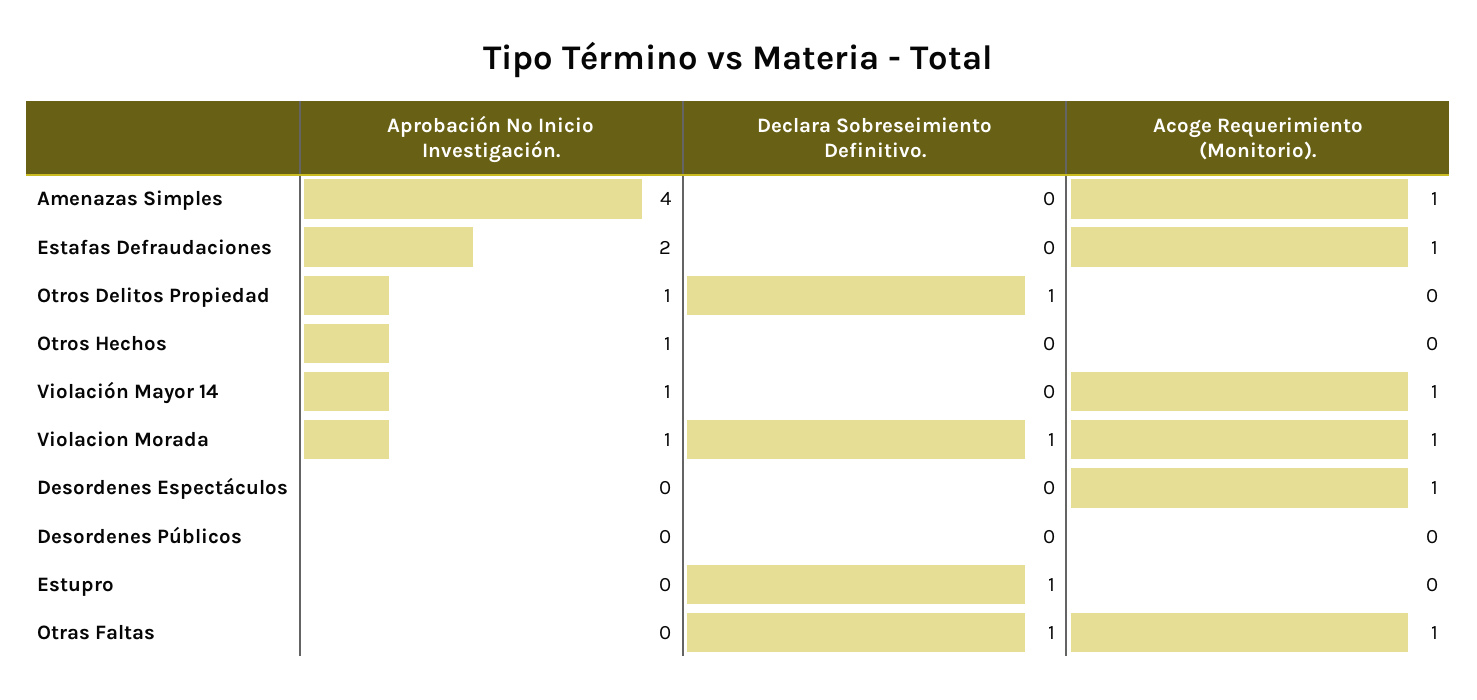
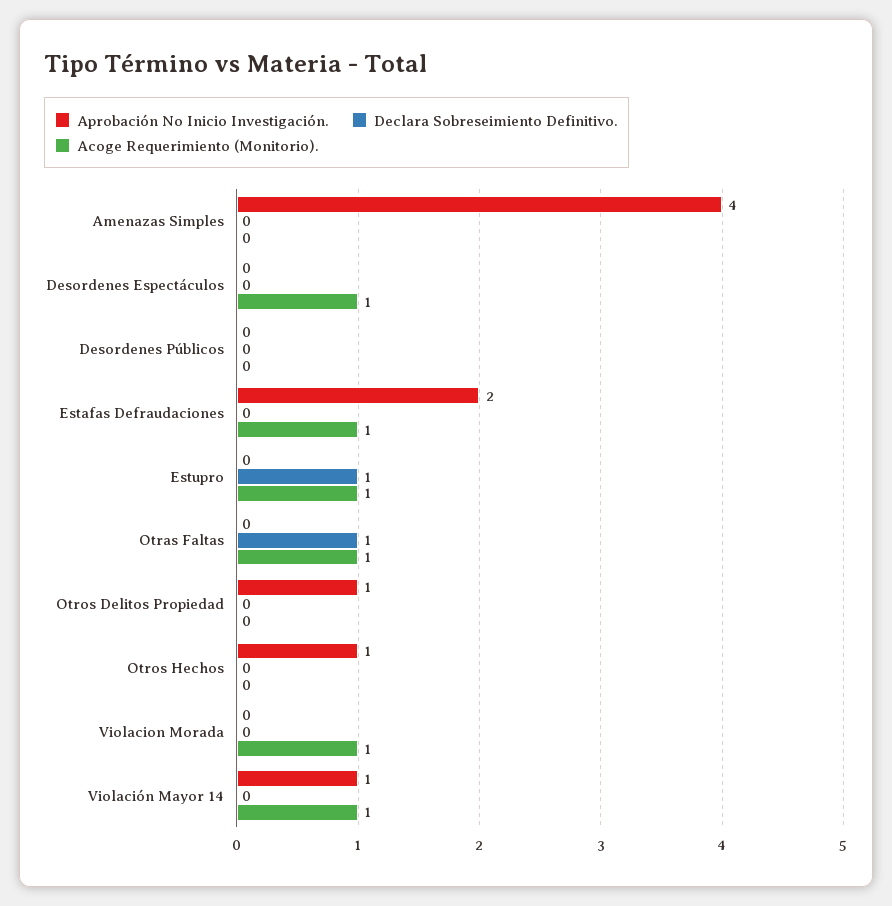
Acoge Requerimiento (Monitorio)., Amenazas Simples: 1 -> 0
Declara Sobreseimiento Definitivo., Otros Delitos Propiedad: 1 -> 0
Aprobación No Inicio Investigación., Violacion Morada: 1 -> 0
Declara Sobreseimiento Definitivo., Violacion Morada: 1 -> 0
Acoge Requerimiento (Monitorio)., Estupro: 0 -> 1

